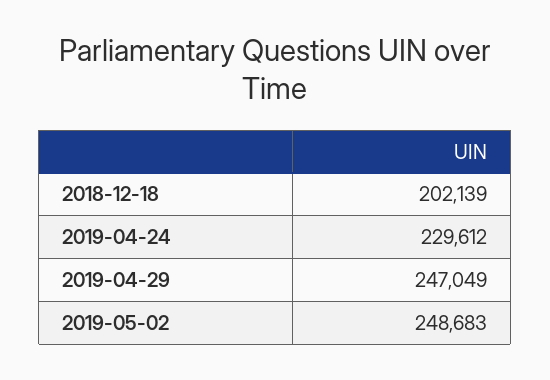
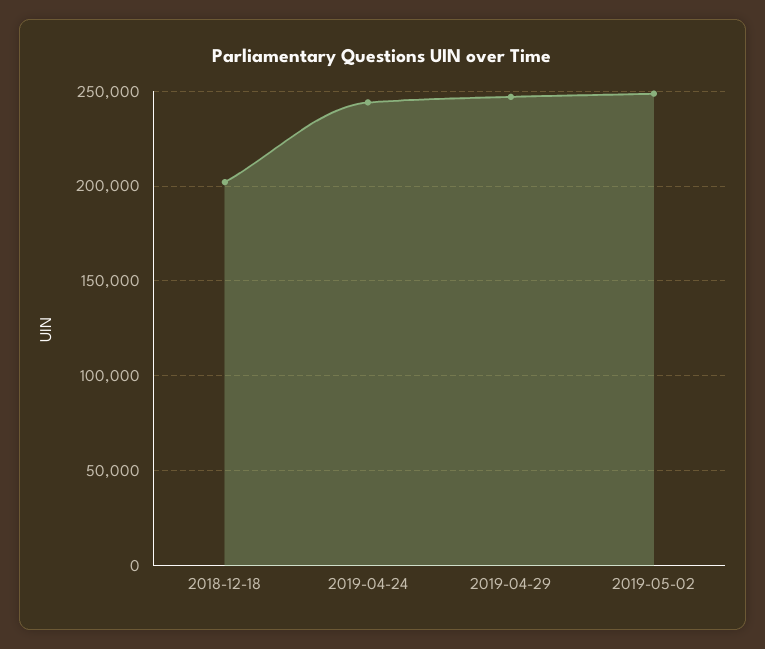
2019-04-24: 229612 -> 245000

